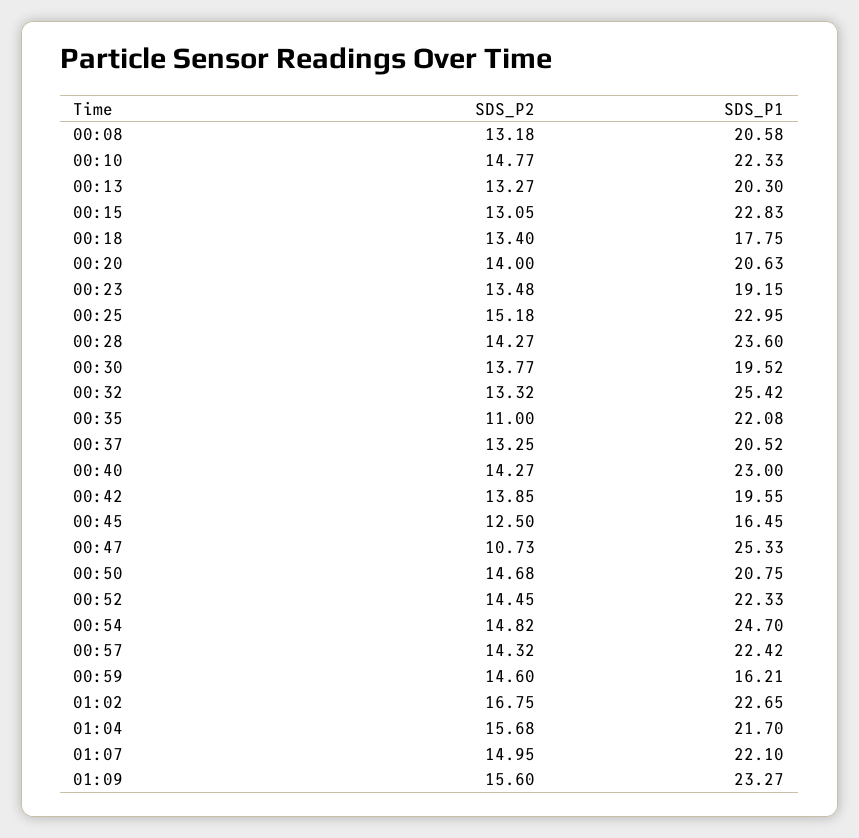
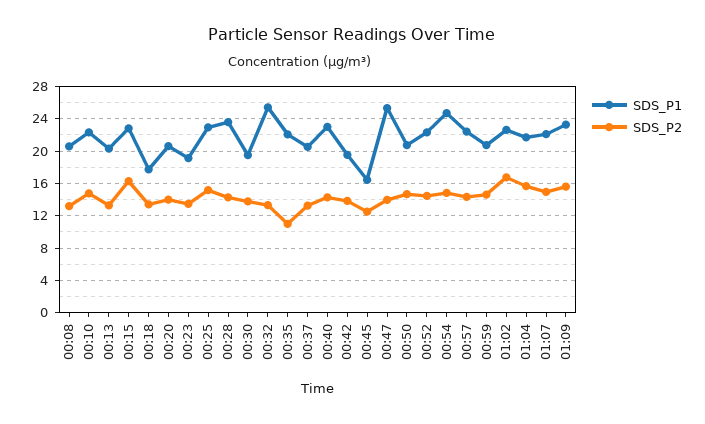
SDS_P2, 00:15: 13.05 -> 16
SDS_P2, 00:47: 10.73 -> 14
SDS_P1, 00:59: 16.21 -> 21

